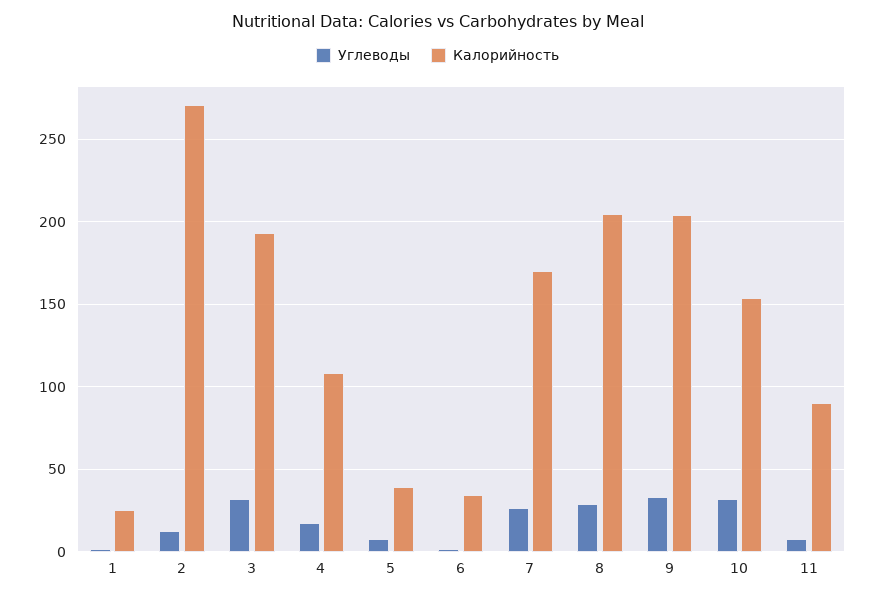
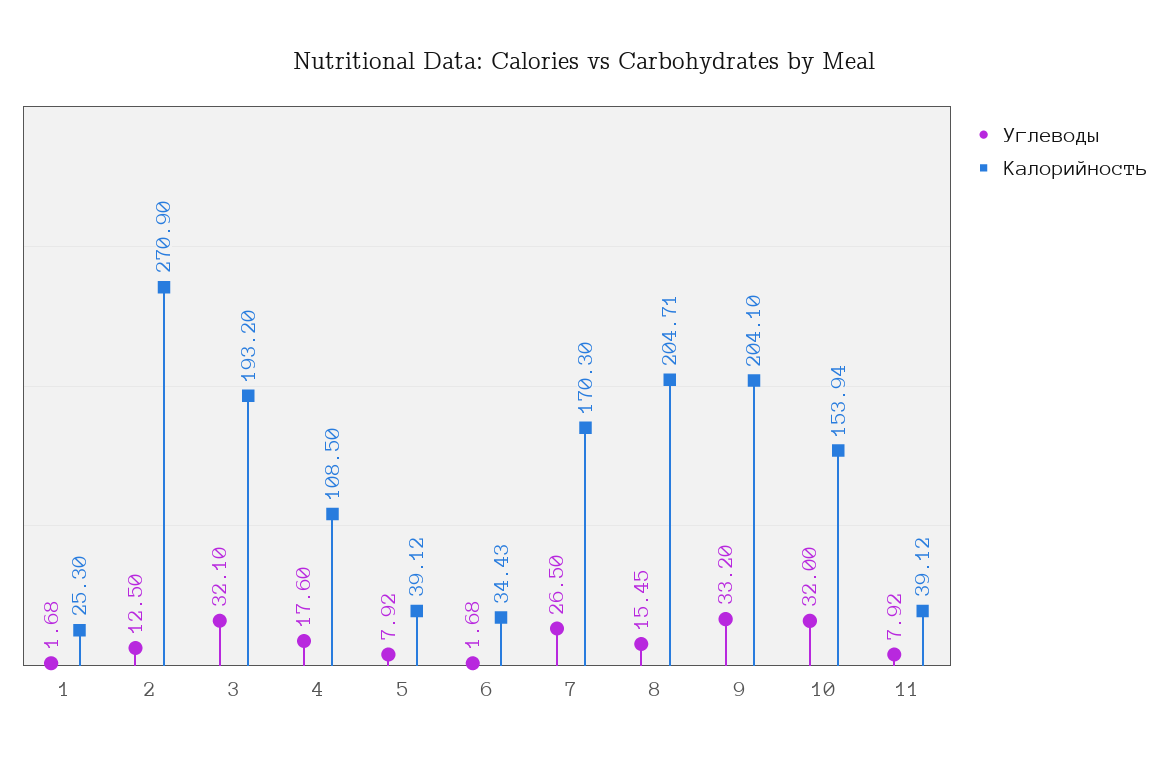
Углеводы, 8: 30 -> 15.45
Калорийность, 11: 90 -> 39.12

